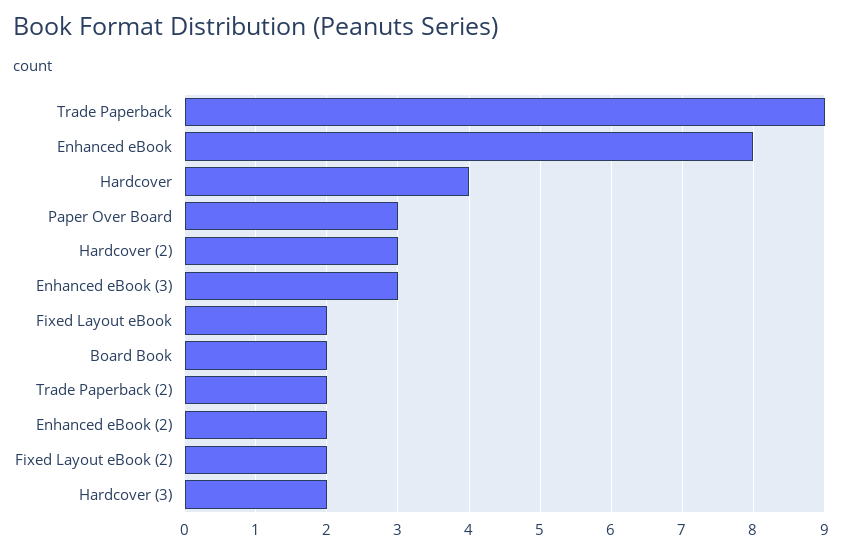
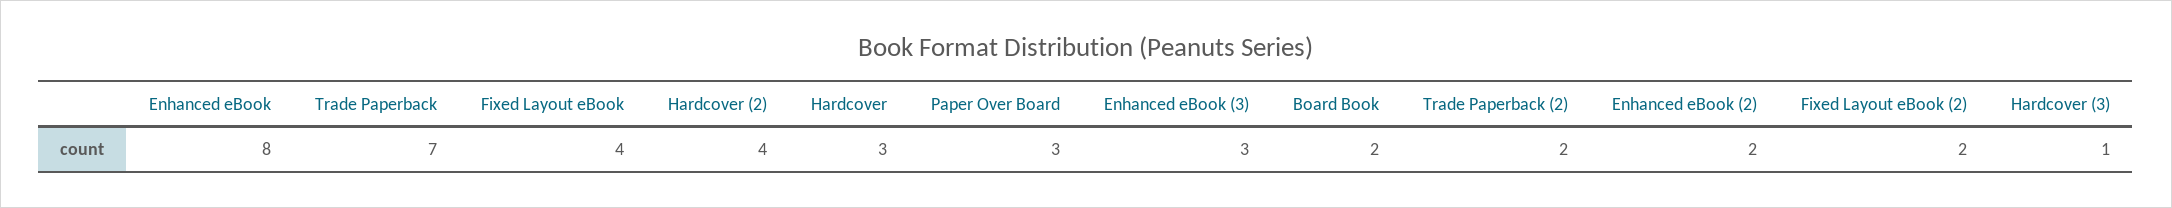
Trade Paperback: 9 -> 7
Hardcover: 4 -> 3
Hardcover (2): 3 -> 4
Fixed Layout eBook: 2 -> 4
Hardcover (3): 2 -> 1

